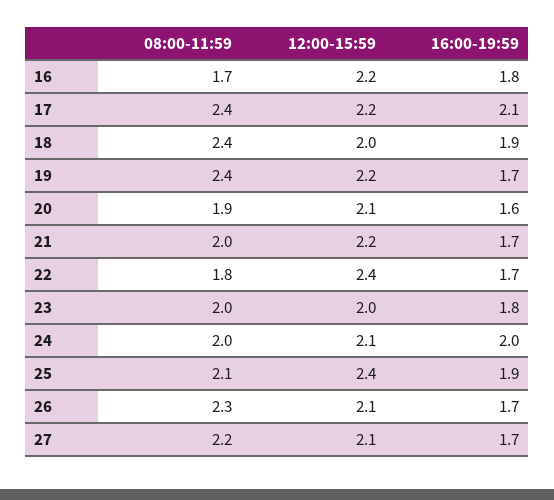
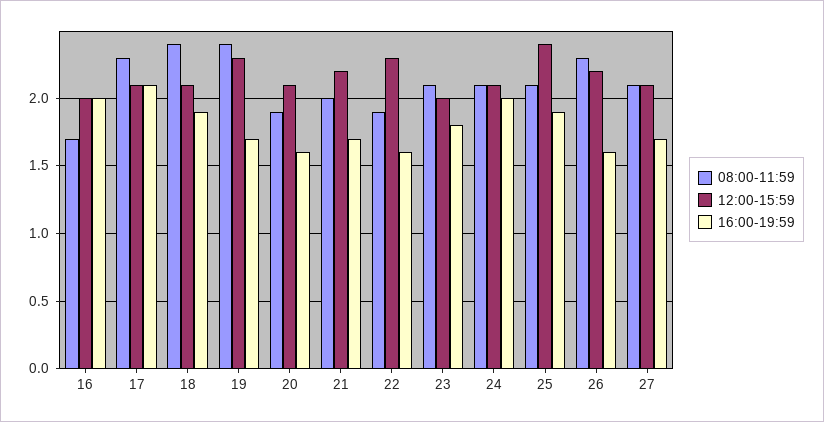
12:00-15:59, 16: 2.2 -> 2
16:00-19:59, 16: 1.8 -> 2
08:00-11:59, 17: 2.4 -> 2.3
12:00-15:59, 17: 2.2 -> 2.1
12:00-15:59, 18: 2 -> 2.1
12:00-15:59, 19: 2.2 -> 2.3
08:00-11:59, 22: 1.8 -> 1.9
12:00-15:59, 22: 2.4 -> 2.3
16:00-19:59, 22: 1.7 -> 1.6
08:00-11:59, 23: 2 -> 2.1
08:00-11:59, 24: 2 -> 2.1
12:00-15:59, 26: 2.1 -> 2.2
16:00-19:59, 26: 1.7 -> 1.6
08:00-11:59, 27: 2.2 -> 2.1

